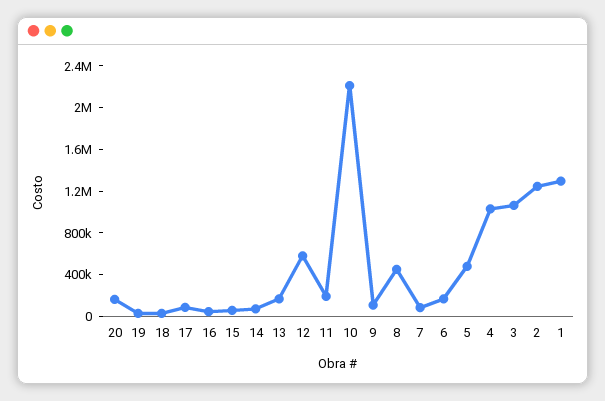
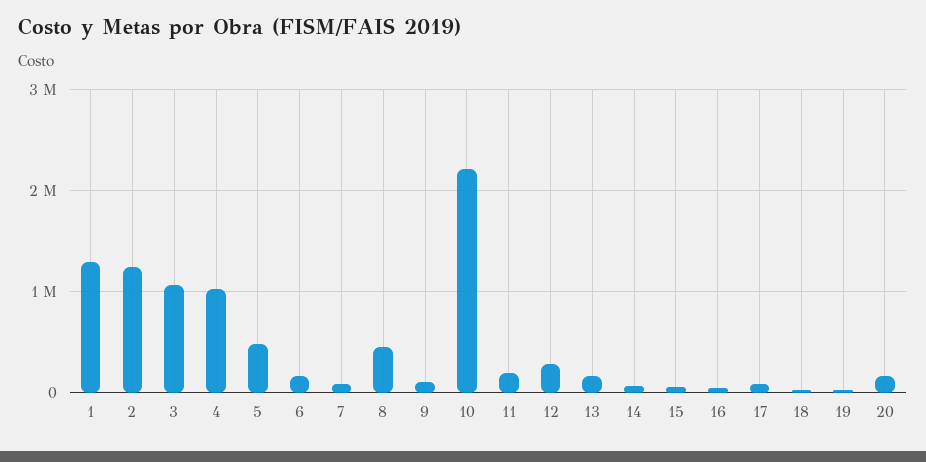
12: 600000 -> 300000

